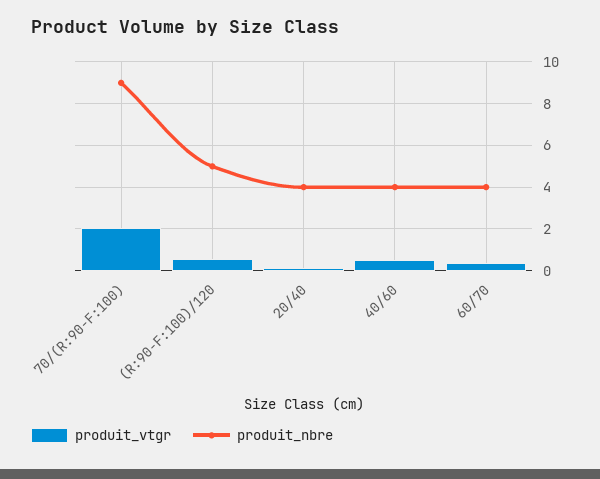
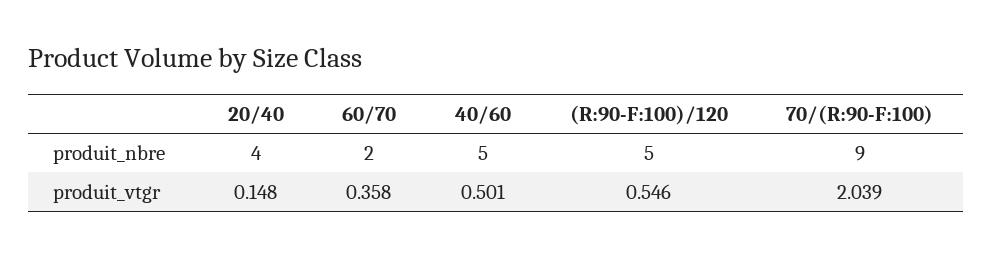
produit_nbre, 40/60: 4 -> 5
produit_nbre, 60/70: 4 -> 2

